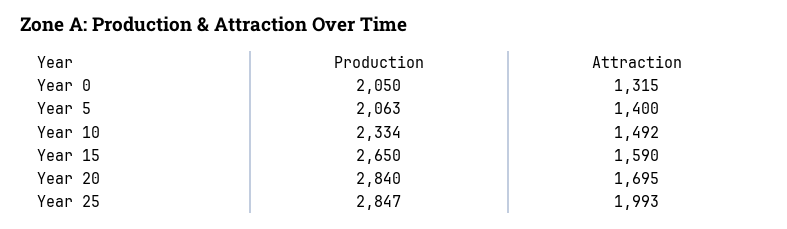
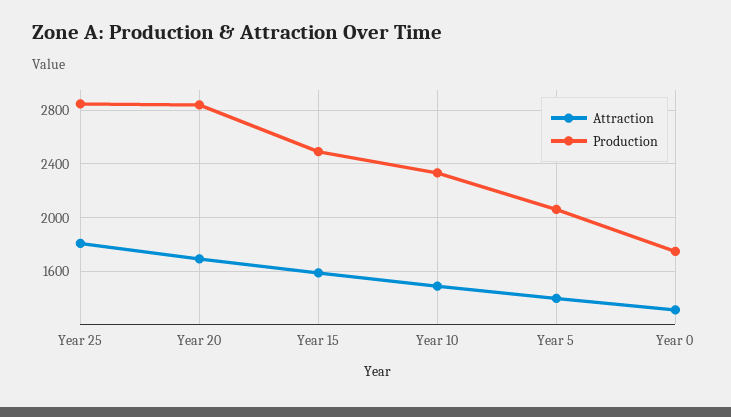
Production, Year 0: 2050 -> 1750
Production, Year 15: 2650 -> 2500
Attraction, Year 25: 1993 -> 1800

